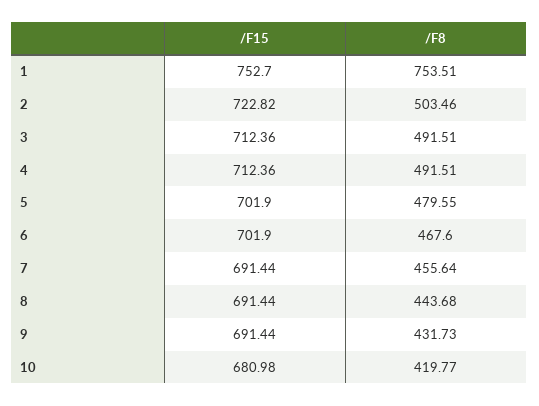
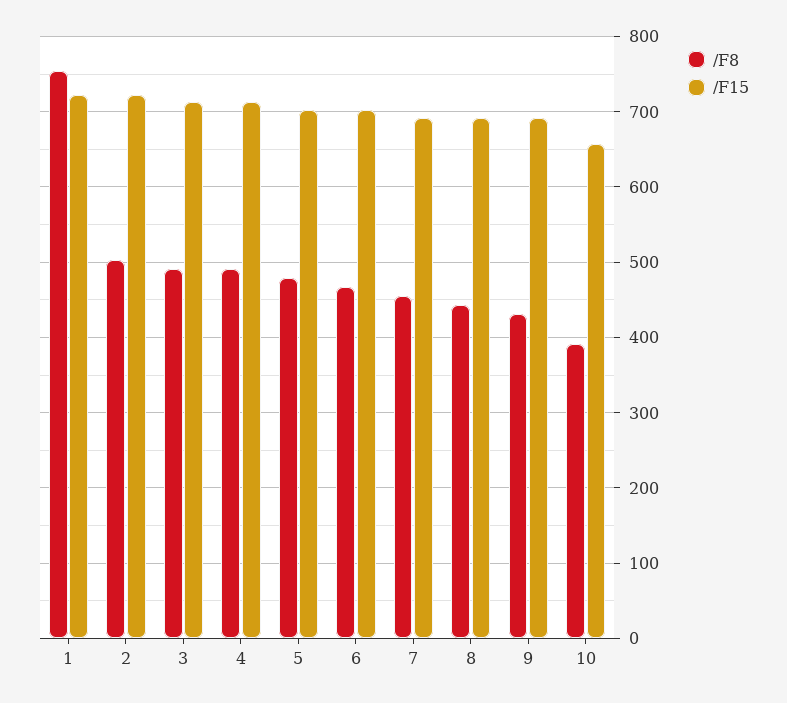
/F15, 1: 752.7 -> 720
/F15, 10: 680.98 -> 660
/F8, 10: 419.77 -> 390

